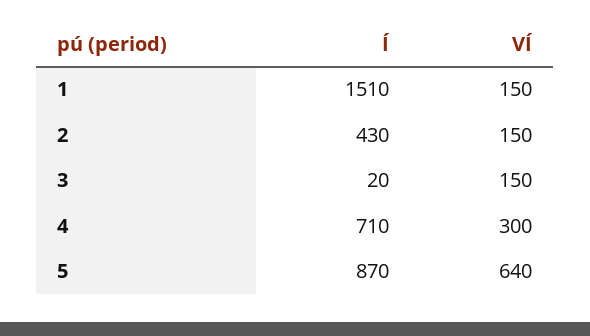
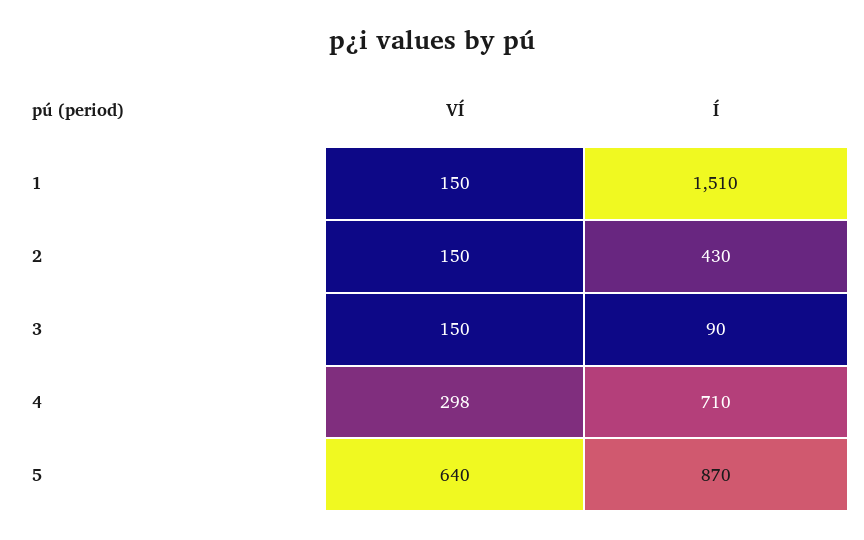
Í, 3: 20 -> 90
VÍ, 4: 300 -> 298

